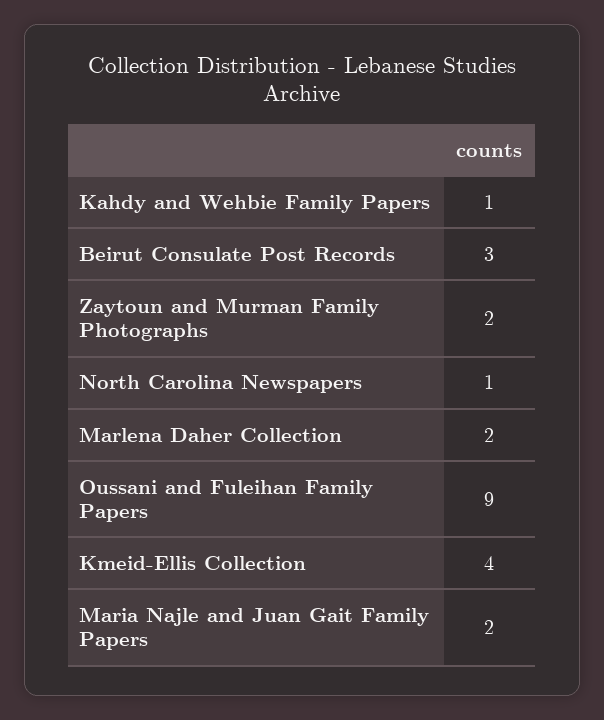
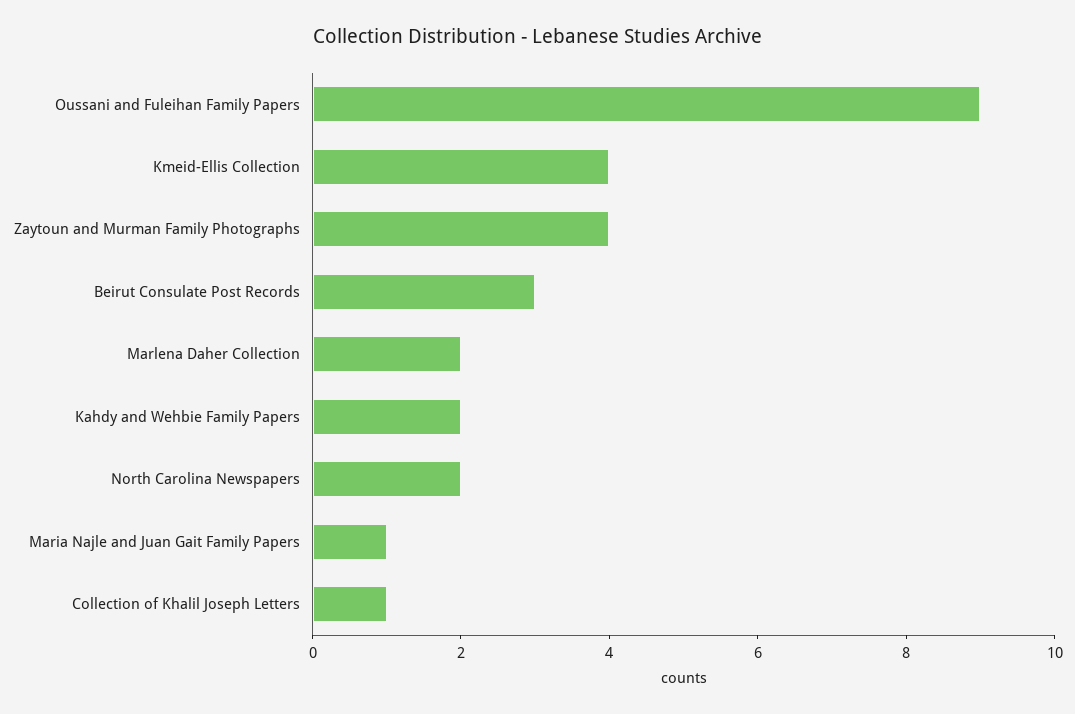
Kahdy and Wehbie Family Papers: 1 -> 2
Zaytoun and Murman Family Photographs: 2 -> 4
North Carolina Newspapers: 1 -> 2
Maria Najle and Juan Gait Family Papers: 2 -> 1
Collection of Khalil Joseph Letters: none -> 1

